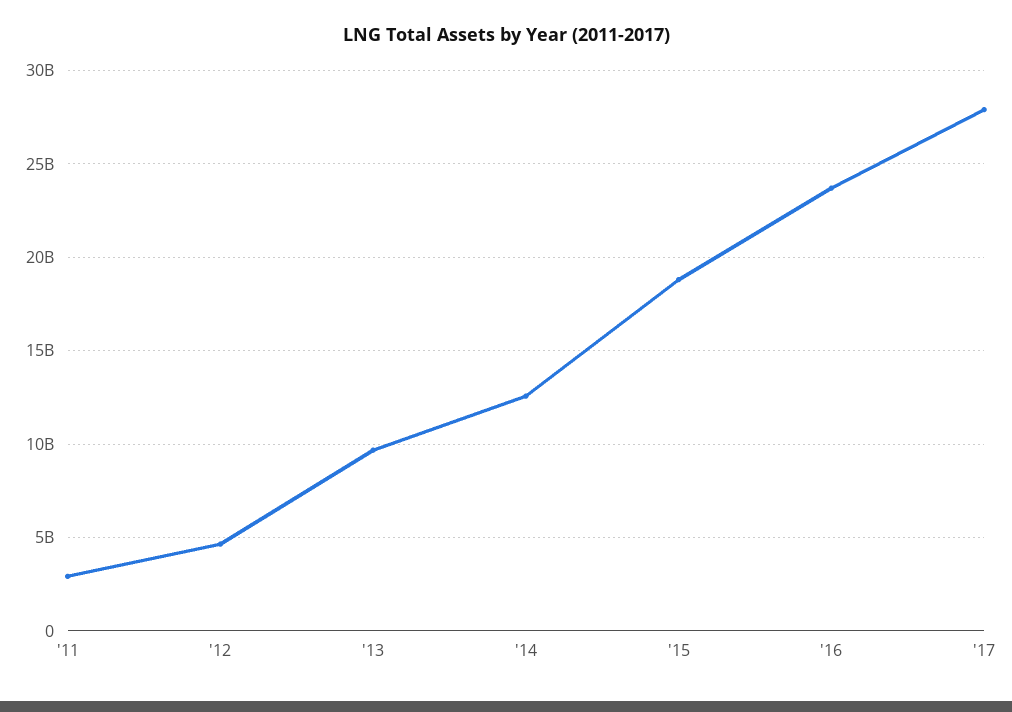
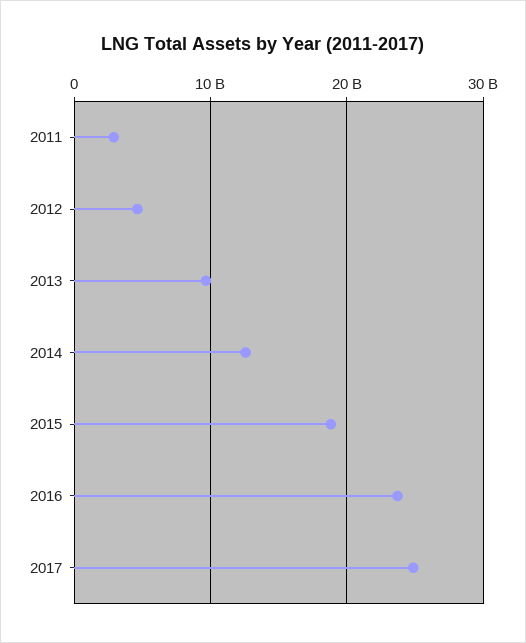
'17: 28000000000 -> 25000000000

